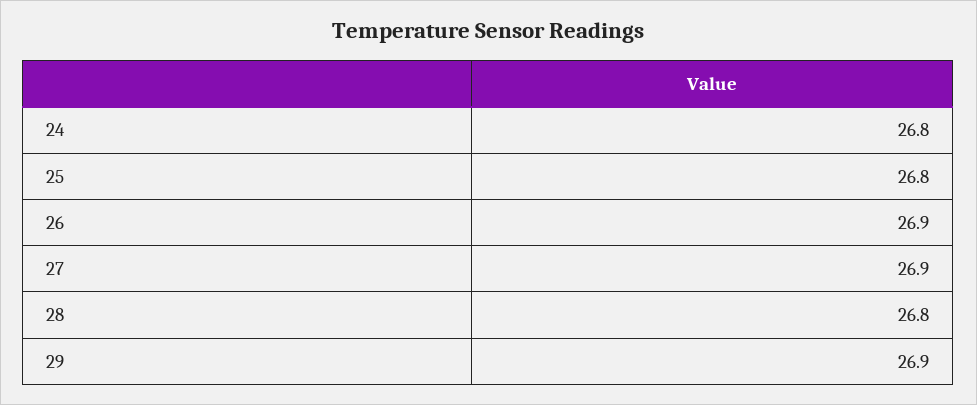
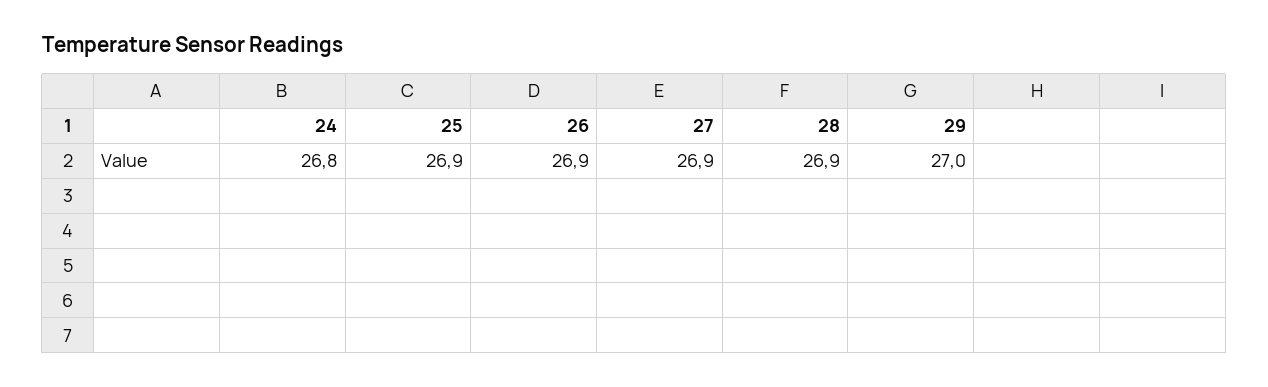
25: 26.8 -> 26.9
28: 26.8 -> 26.9
29: 26.9 -> 27

